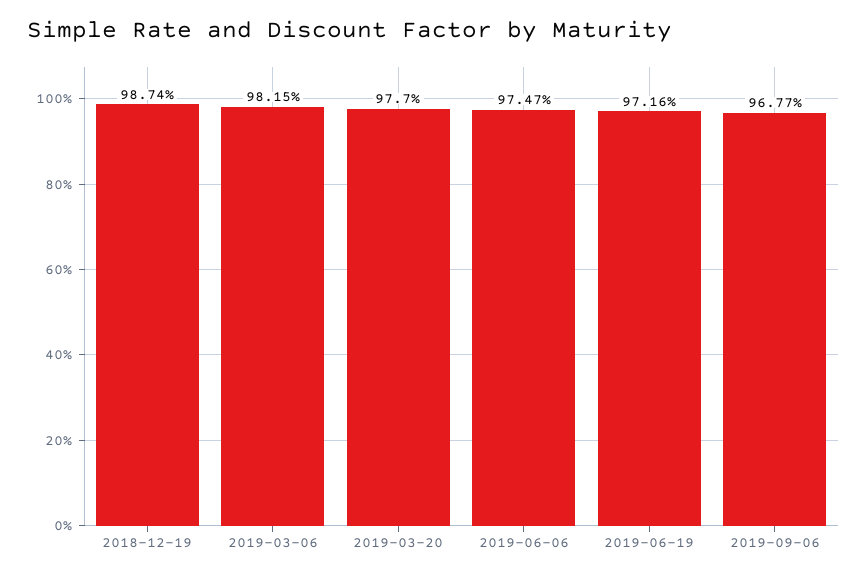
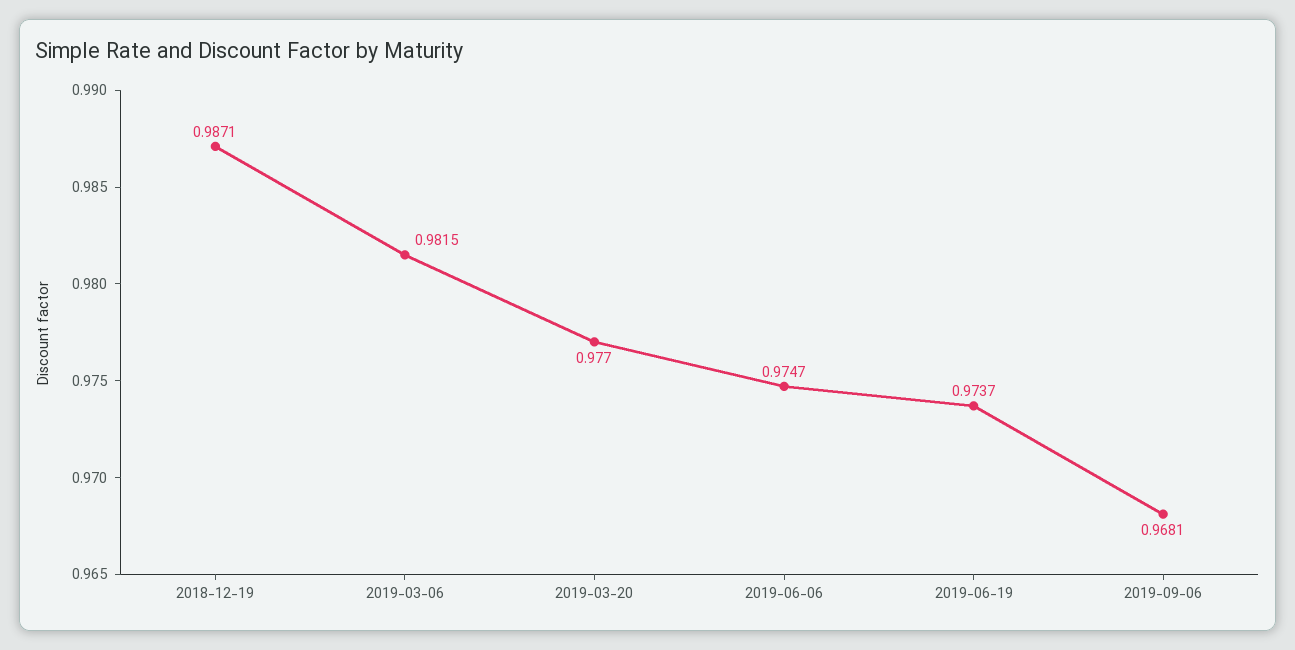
2018-12-19: 0.9874 -> 0.9871
2019-06-19: 0.9716 -> 0.9737
2019-09-06: 0.9677 -> 0.9681

